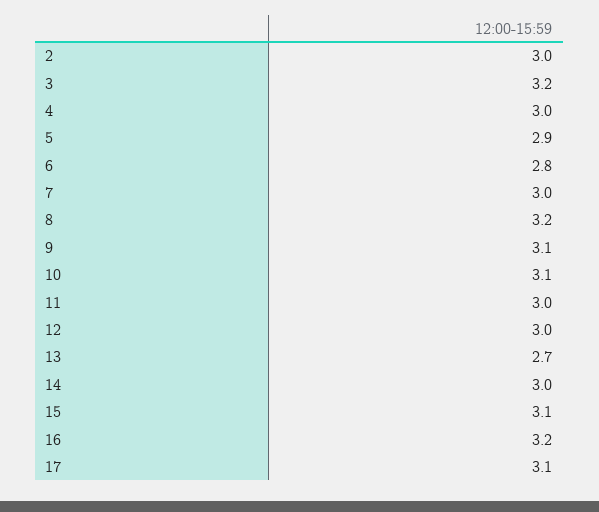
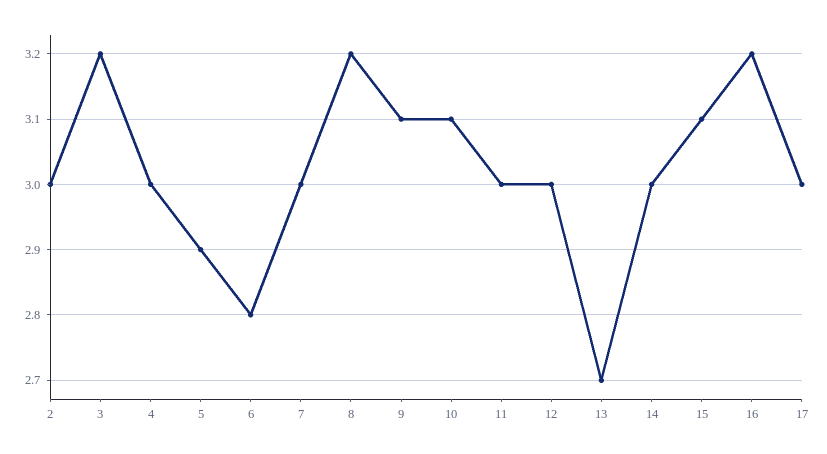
17: 3.1 -> 3

